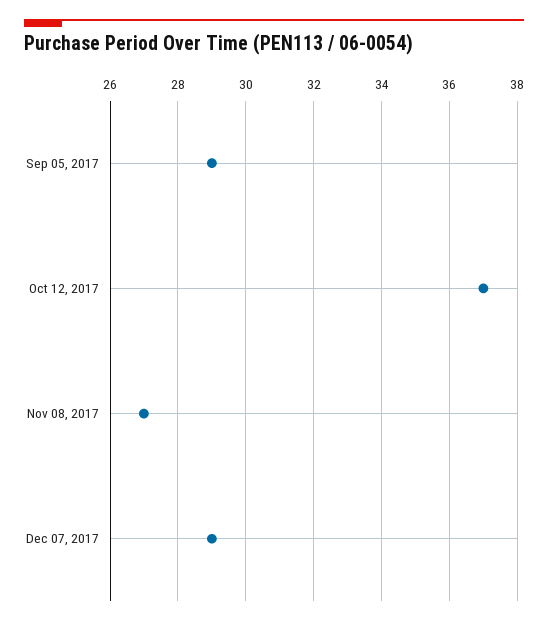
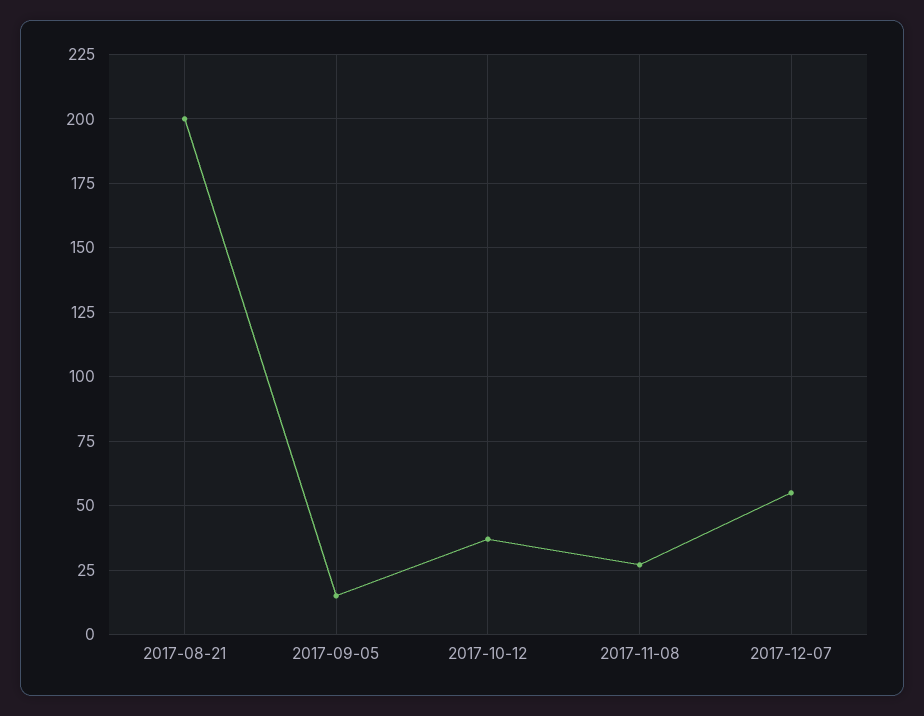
Sep 05, 2017: 29 -> 15
Dec 07, 2017: 29 -> 55
2017-08-21: none -> 200

